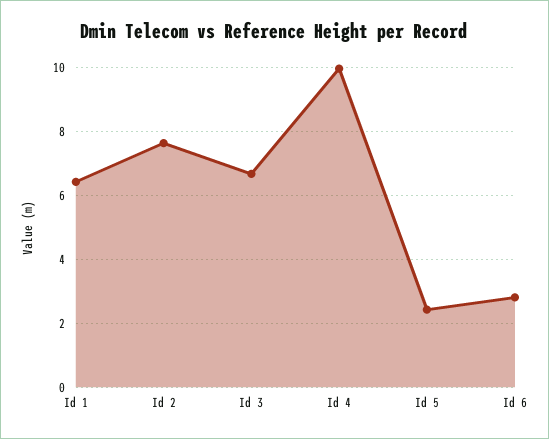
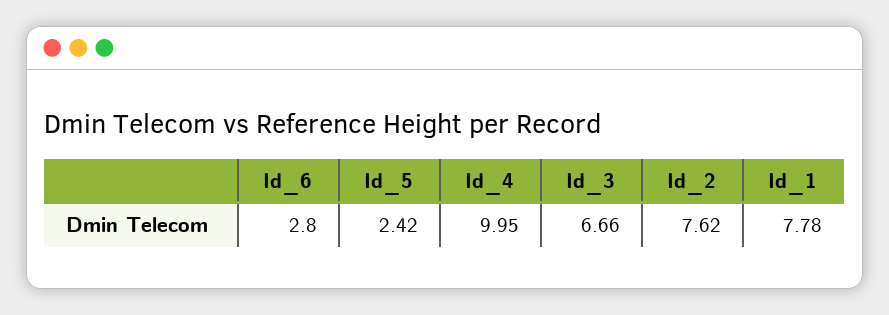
Id 1: 6.4 -> 7.78

